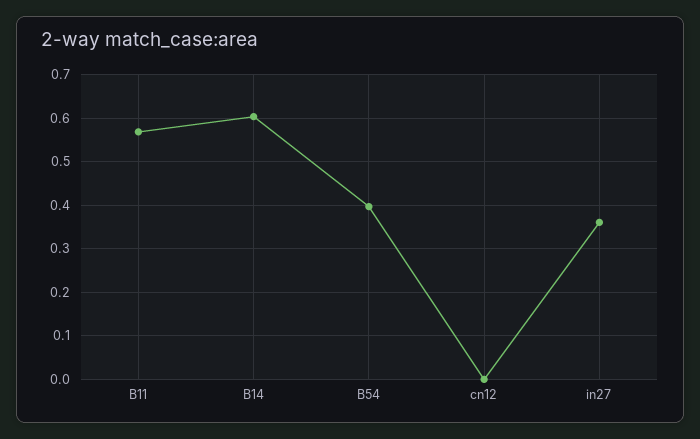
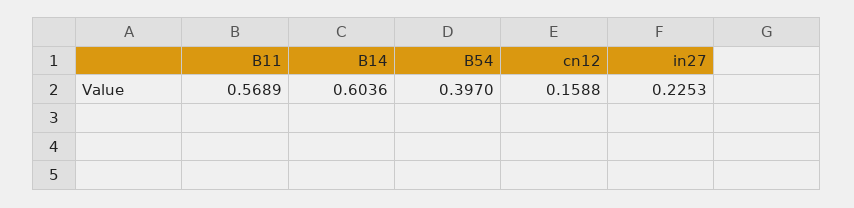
cn12: 0 -> 0.1588
in27: 0.36 -> 0.2253

